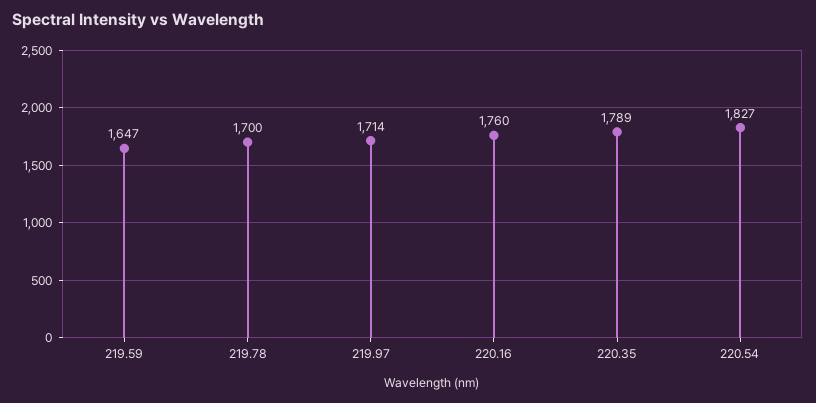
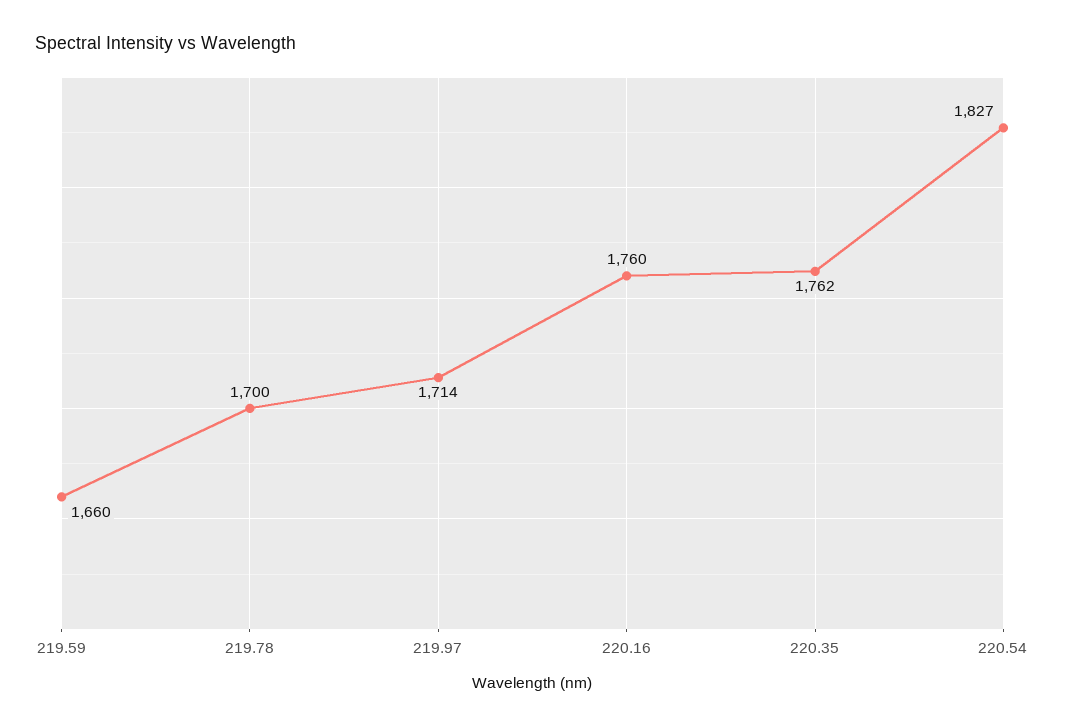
219.59: 1647 -> 1660
220.35: 1789 -> 1762

